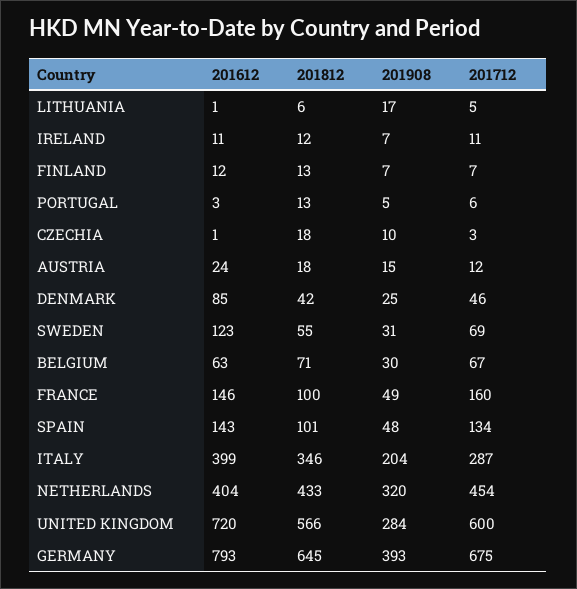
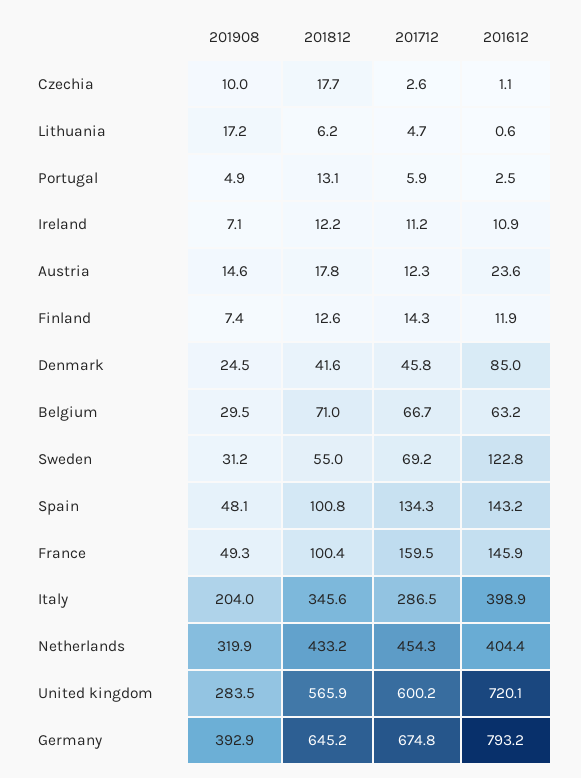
201712, FINLAND: 7 -> 14.3

